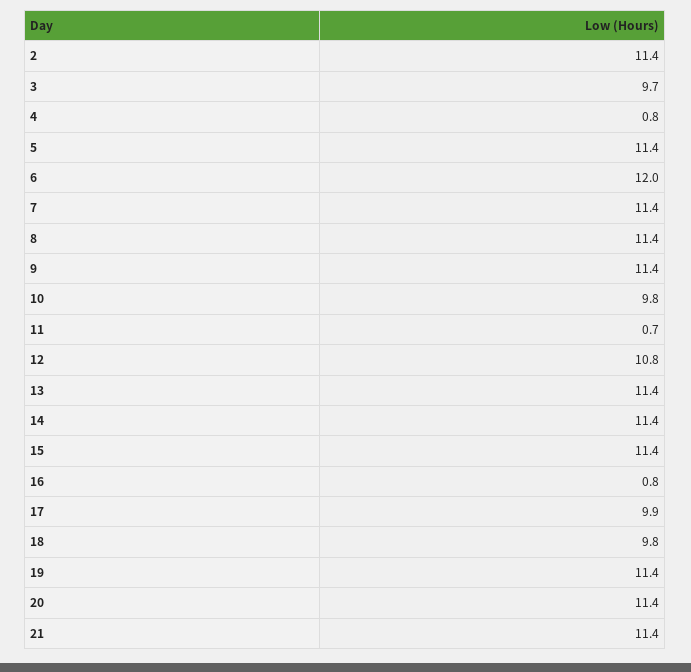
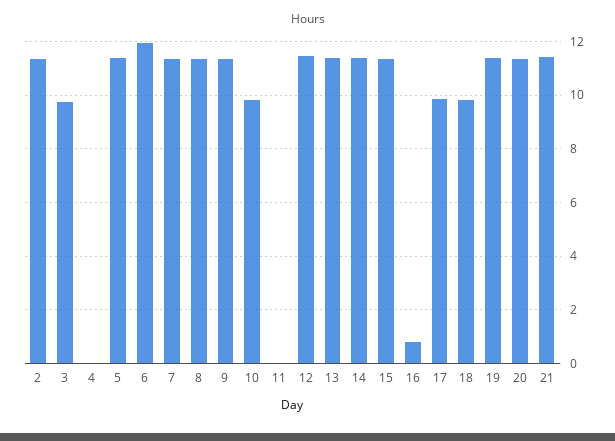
4: 0.8 -> 0
11: 0.7 -> 0
12: 10.8 -> 11.5

